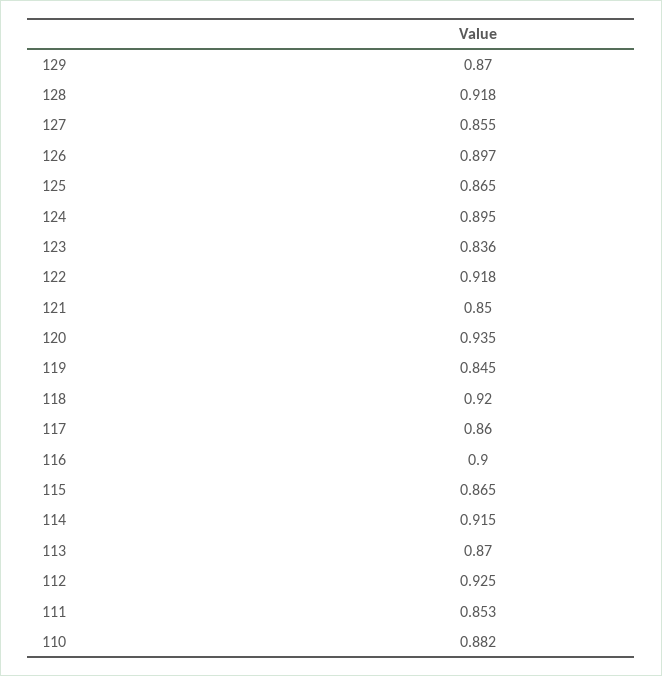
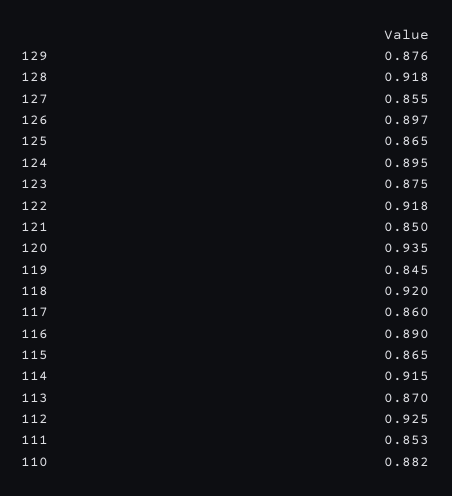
129: 0.87 -> 0.876
123: 0.836 -> 0.875
116: 0.9 -> 0.89

